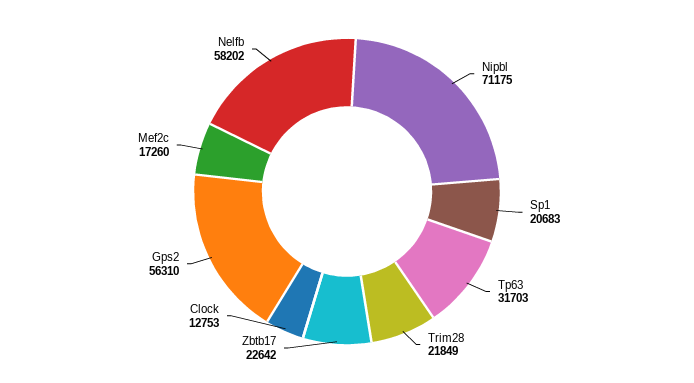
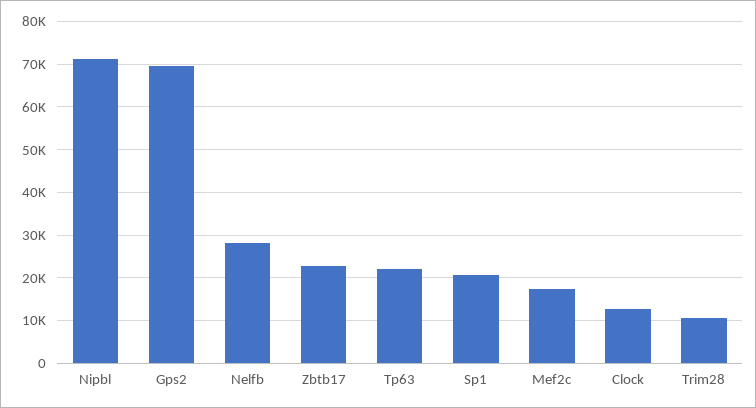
Tp63: 31703 -> 22000
Trim28: 21849 -> 10000
Gps2: 56310 -> 70000
Nelfb: 58202 -> 28000

